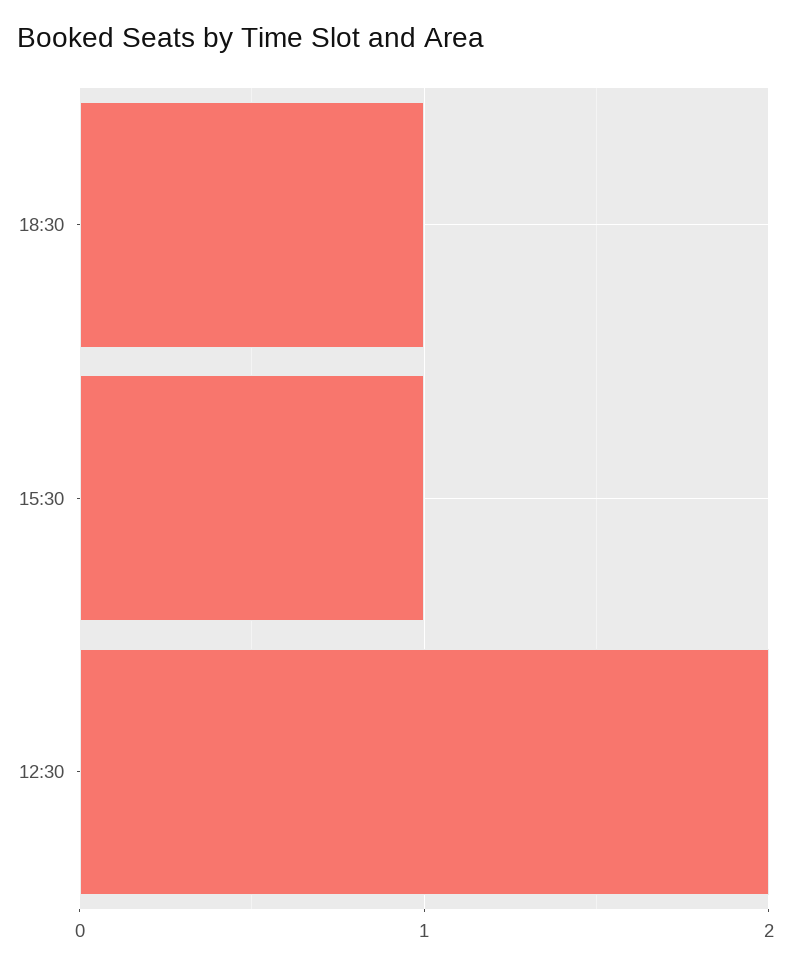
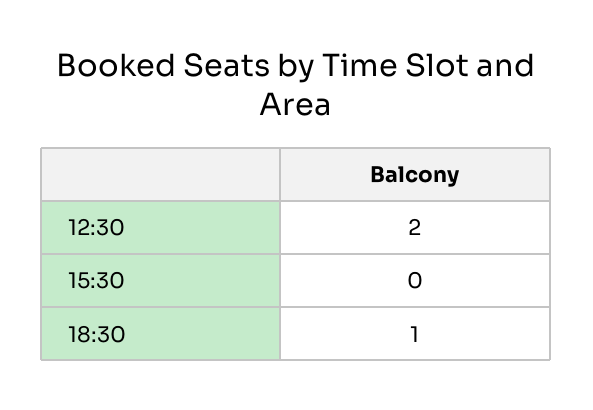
15:30: 1 -> 0

